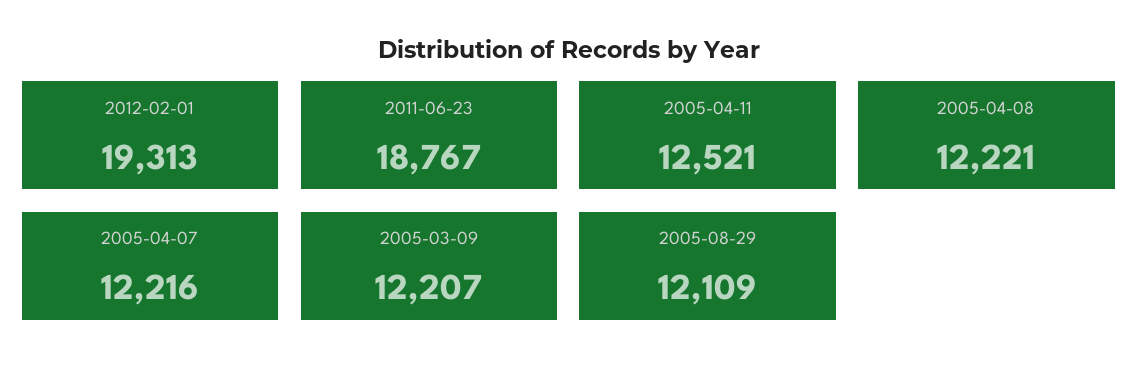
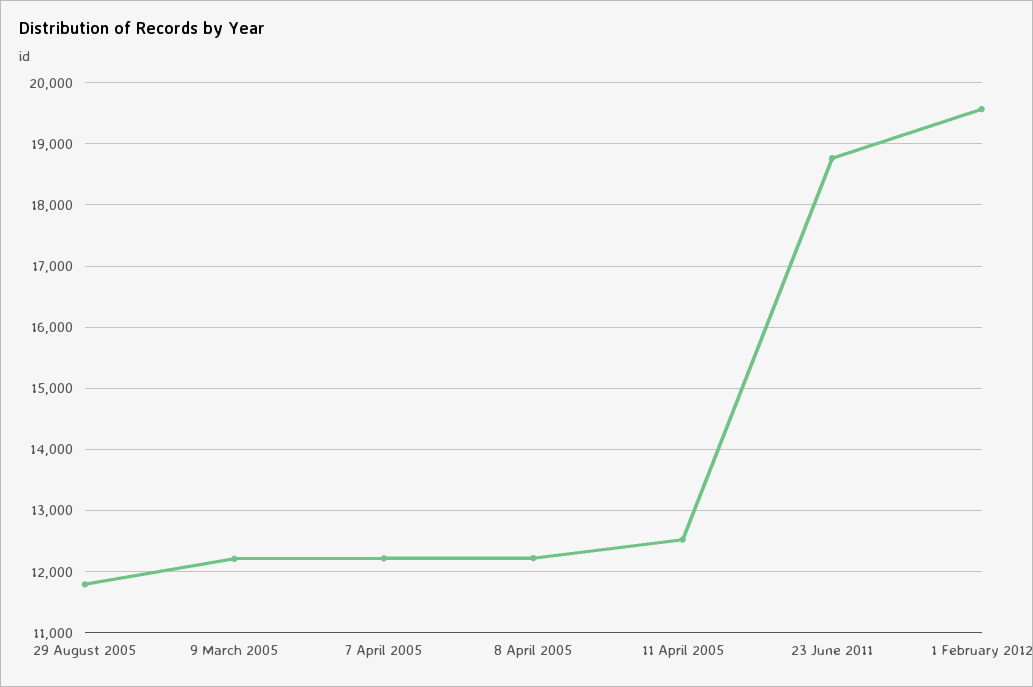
2012-02-01: 19313 -> 19600
2005-08-29: 12109 -> 11800

